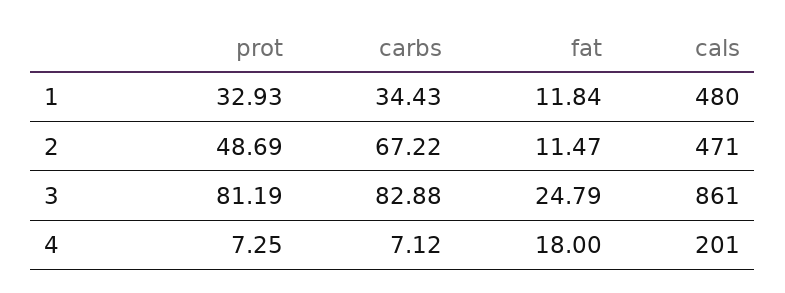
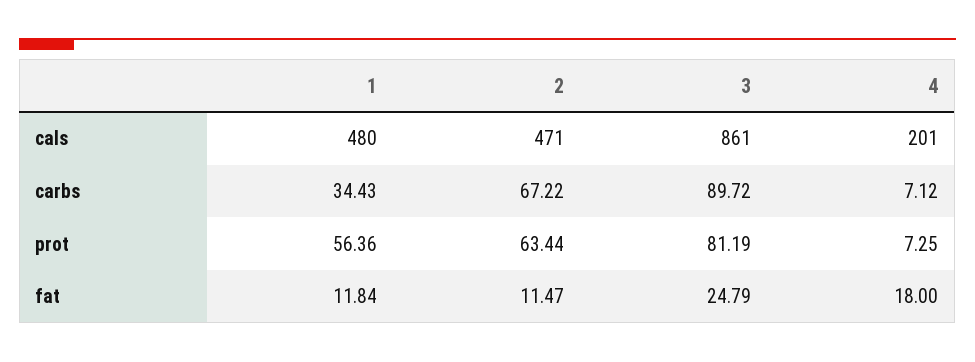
prot, 1: 32.93 -> 56.36
prot, 2: 48.69 -> 63.44
carbs, 3: 82.88 -> 89.72

